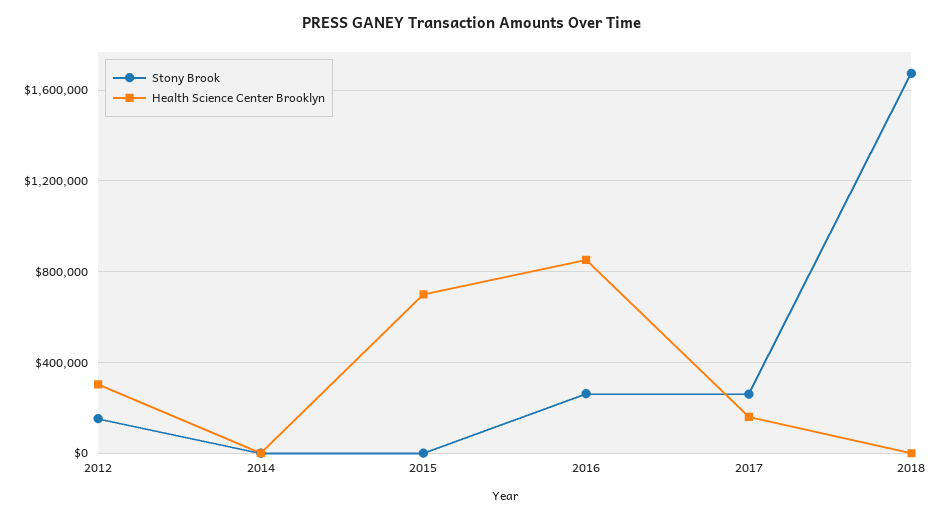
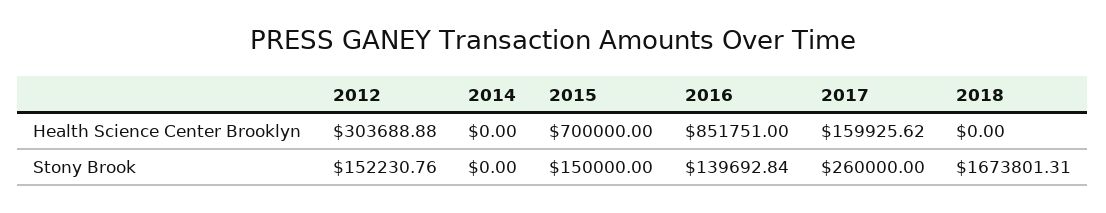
Stony Brook, 2015: 0 -> 150000
Stony Brook, 2016: 250000 -> 139692.84

